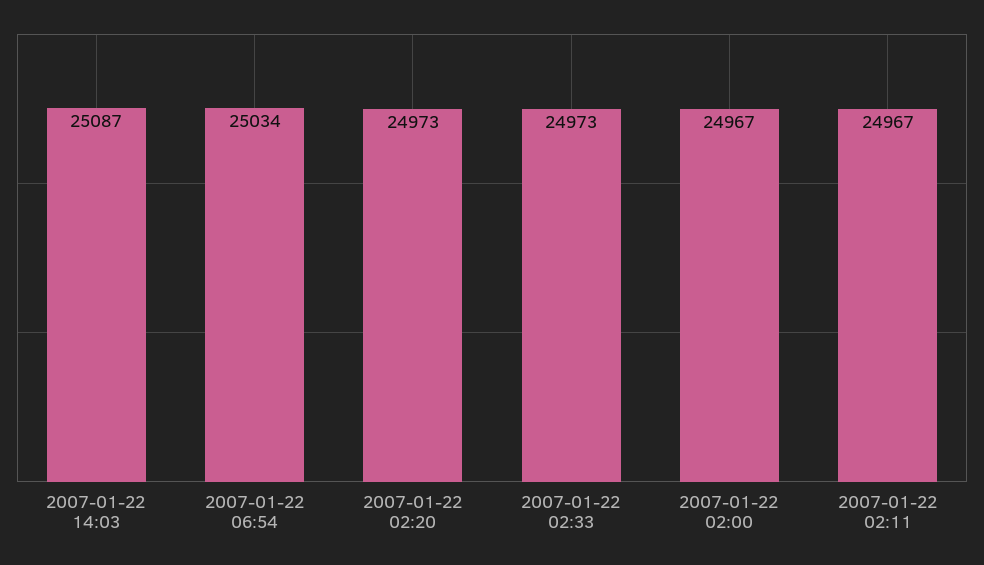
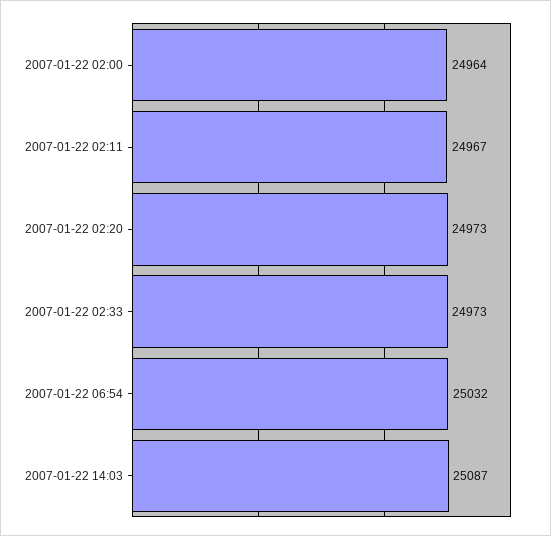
2007-01-22 06:54: 25034 -> 25032
2007-01-22 02:00: 24967 -> 24964

